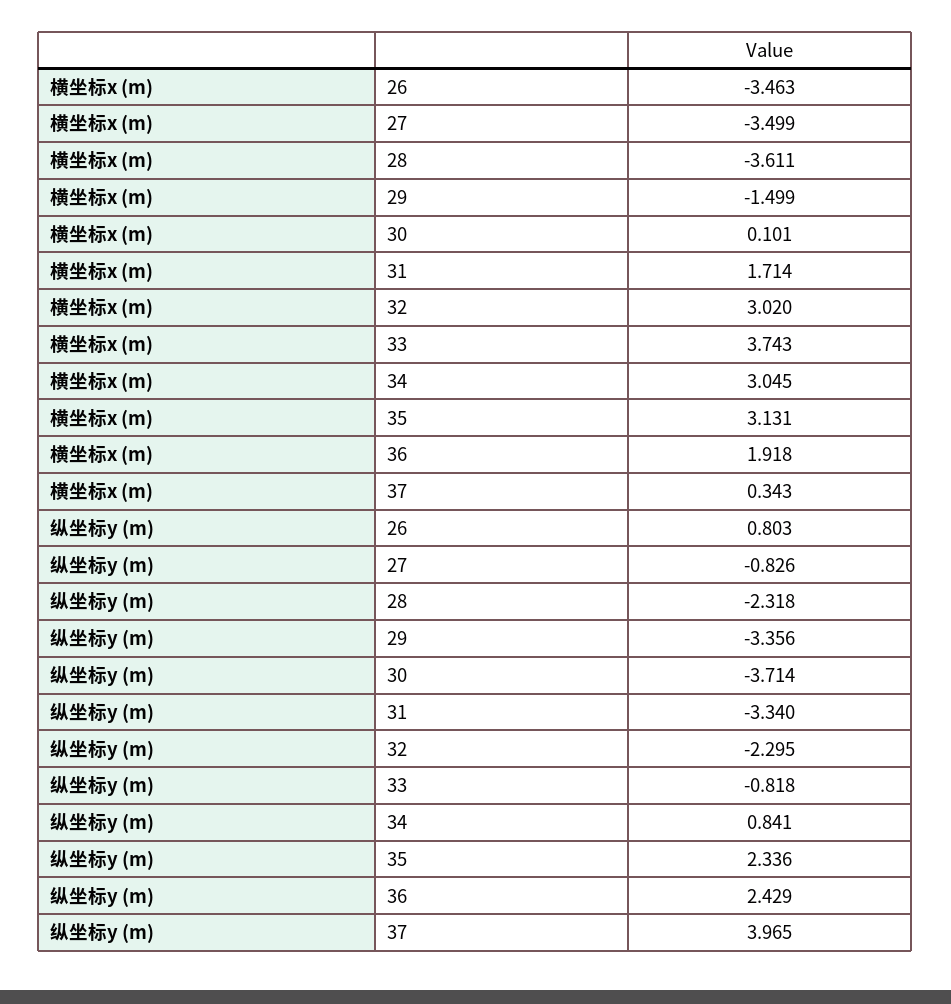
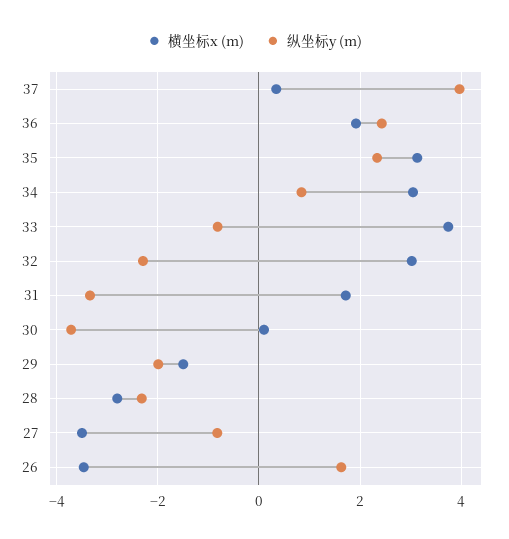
横坐标x (m), 28: -3.611 -> -2.8
纵坐标y (m), 26: 0.803 -> 1.6
纵坐标y (m), 29: -3.356 -> -2

